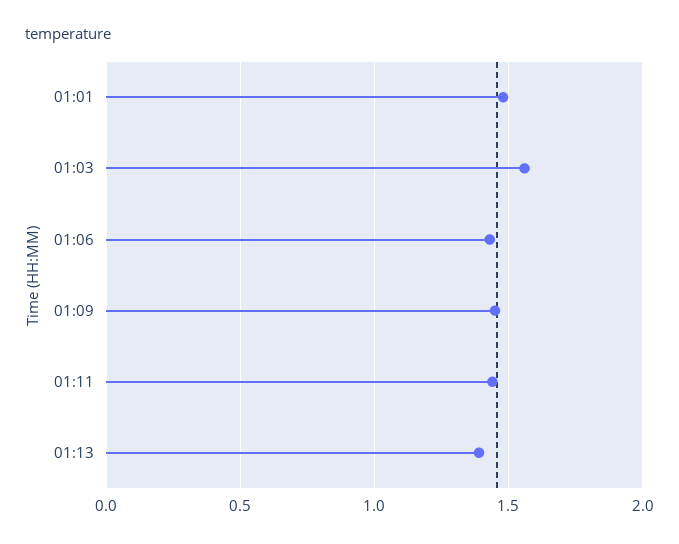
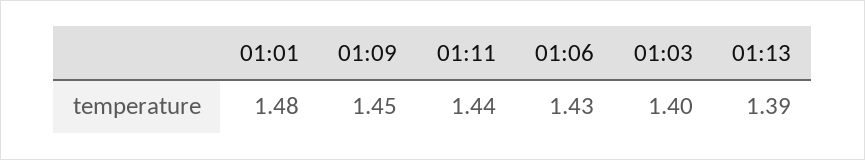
01:03: 1.55 -> 1.4

